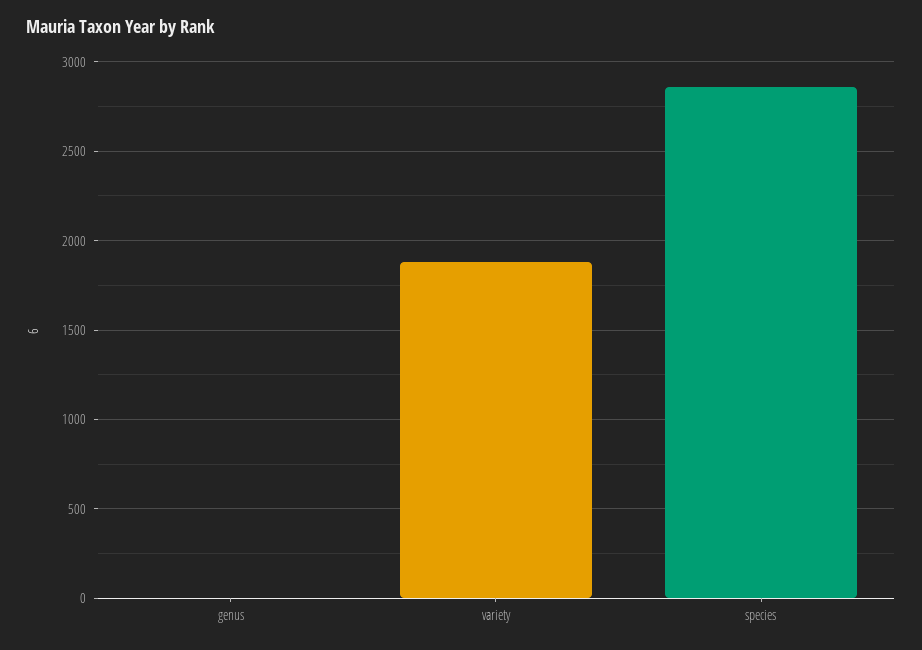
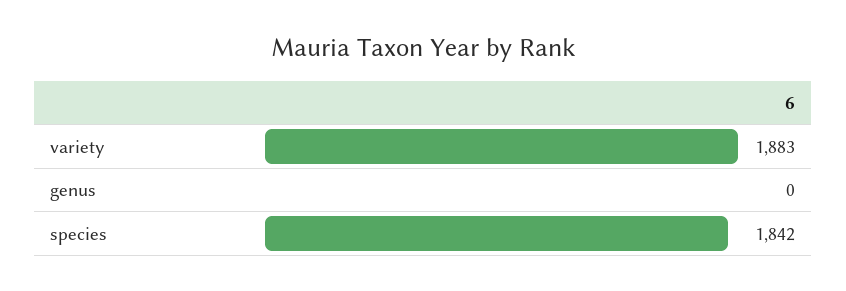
species: 2850 -> 1842

